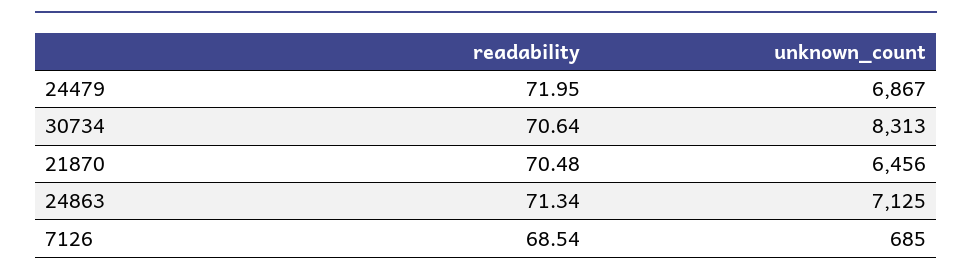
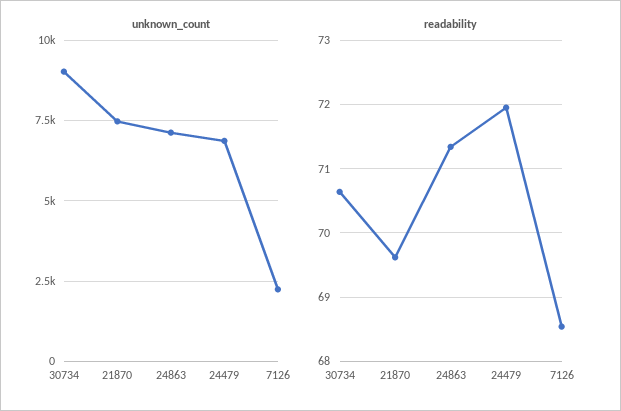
unknown_count, 30734: 8313 -> 9000
readability, 21870: 70.48 -> 69.6
unknown_count, 21870: 6456 -> 7500
unknown_count, 7126: 685 -> 2250

